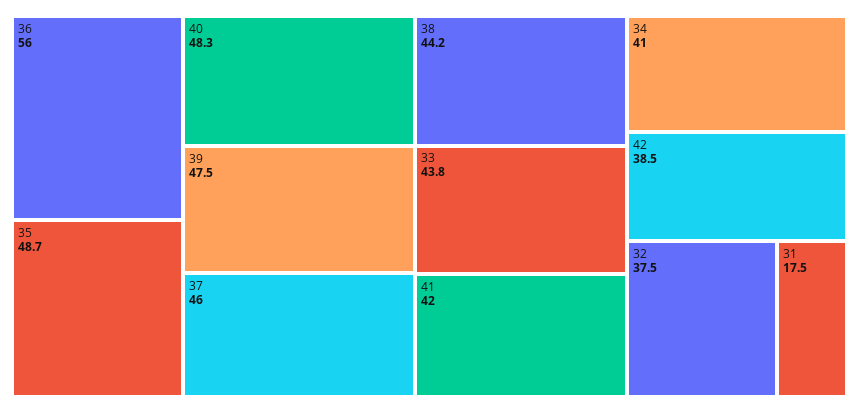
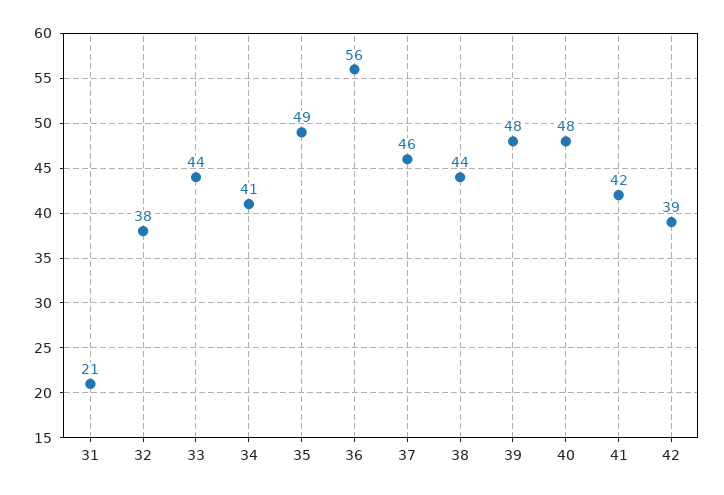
31: 17.5 -> 21

